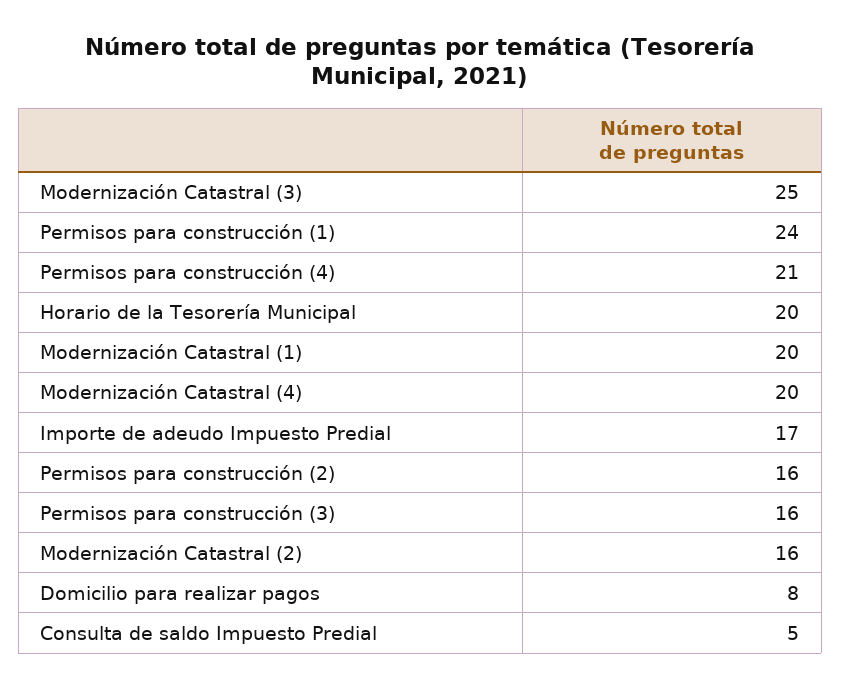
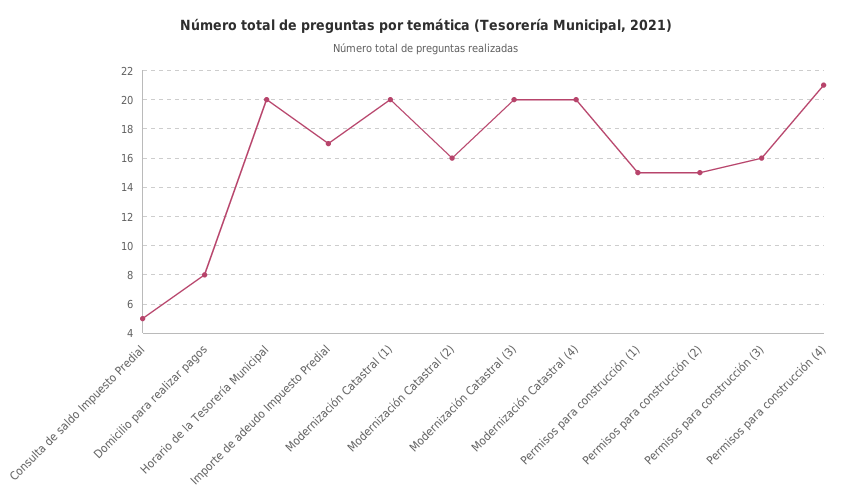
Modernización Catastral (3): 25 -> 20
Permisos para construcción (1): 24 -> 15
Permisos para construcción (2): 16 -> 15

